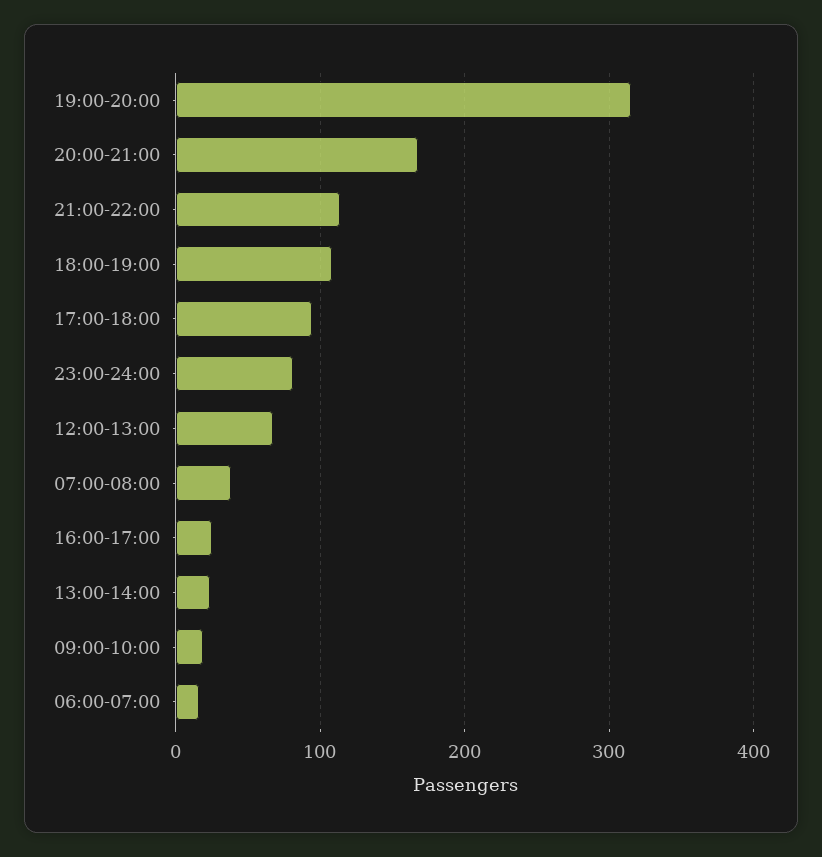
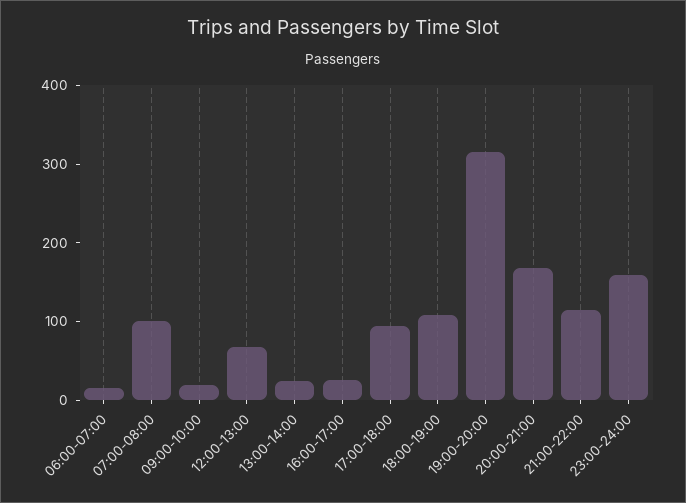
23:00-24:00: 80 -> 160
07:00-08:00: 40 -> 100

